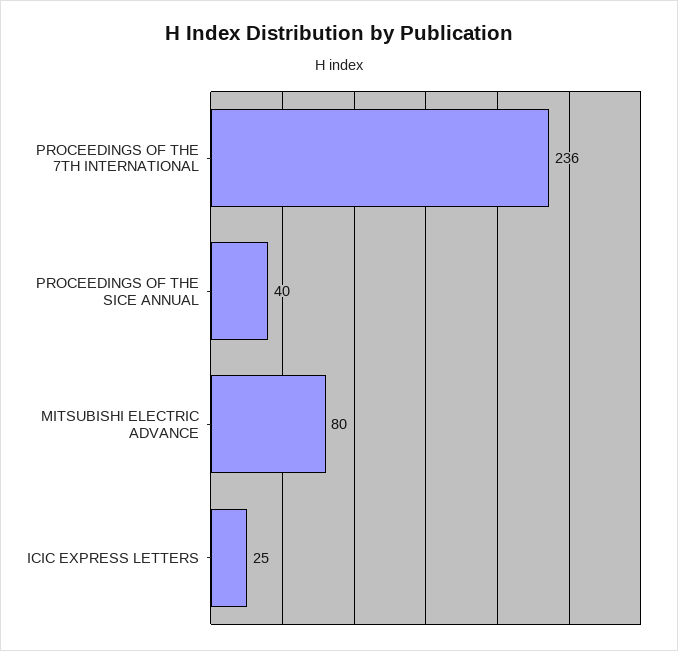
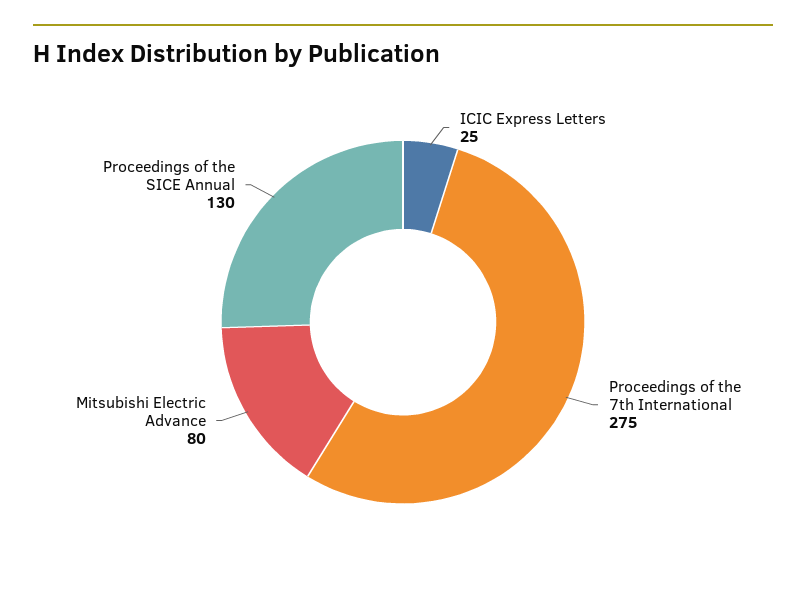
PROCEEDINGS OF THE 7TH INTERNATIONAL: 236 -> 275
PROCEEDINGS OF THE SICE ANNUAL: 40 -> 130

